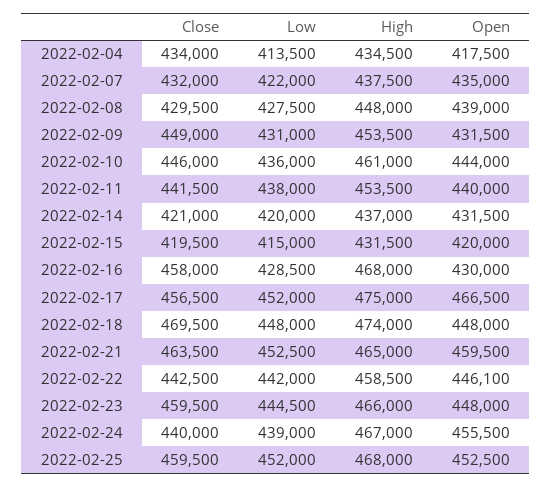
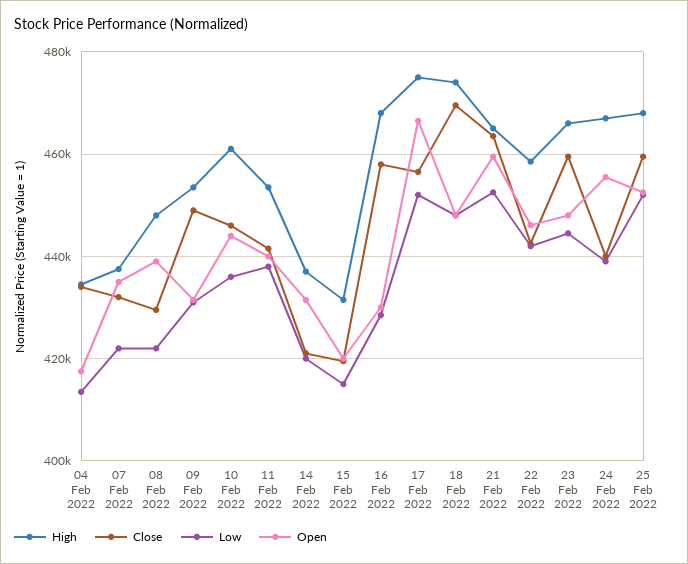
Low, 2022-02-08: 427500 -> 422000

